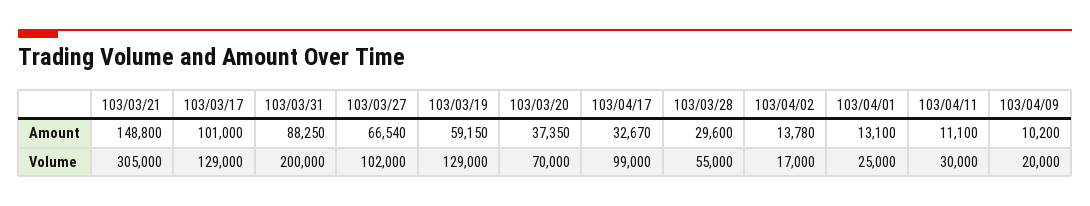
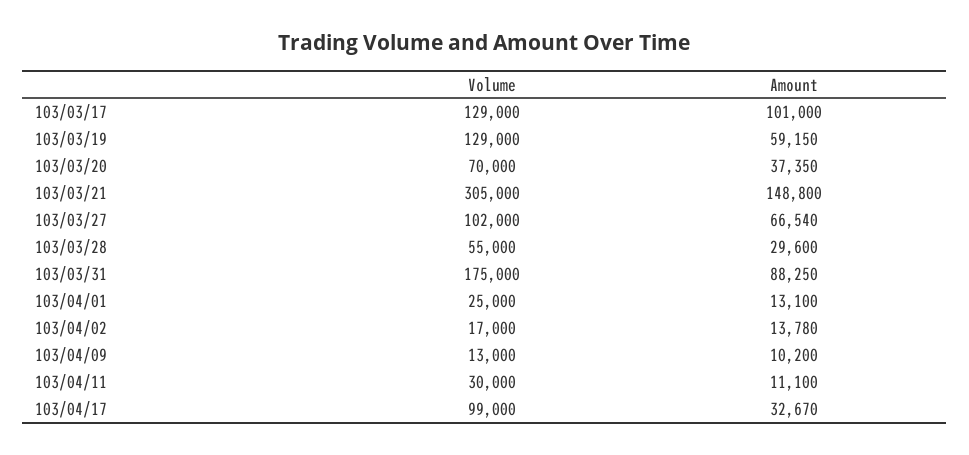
103/03/31, Volume: 200000 -> 175000
103/04/09, Volume: 20000 -> 13000

